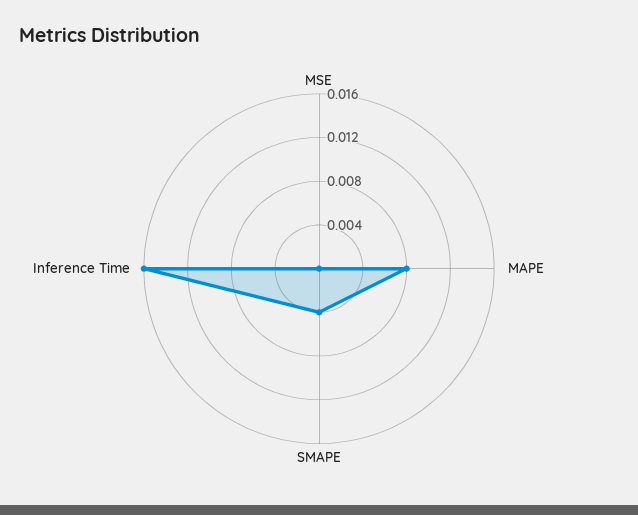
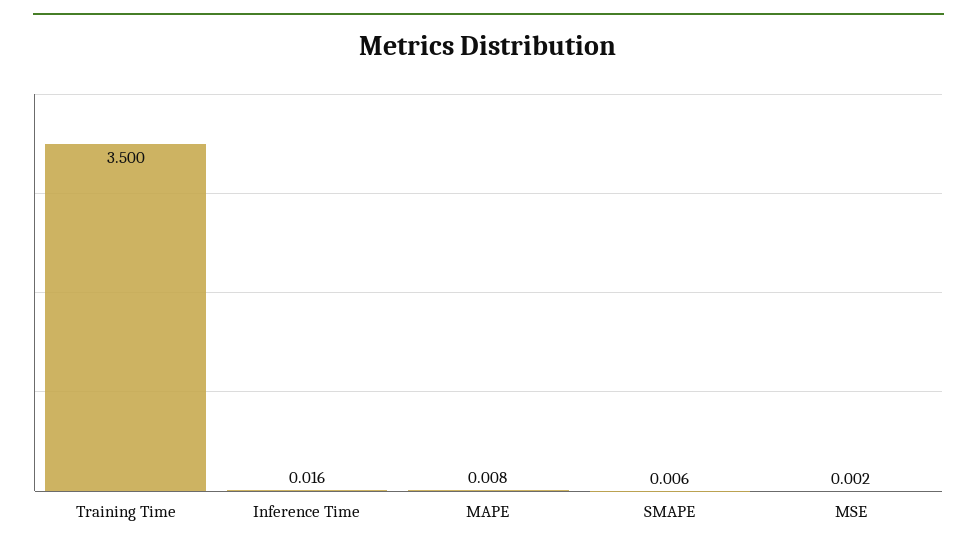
MSE: 0 -> 0.002
SMAPE: 0.004 -> 0.006
Training Time: none -> 3.5

